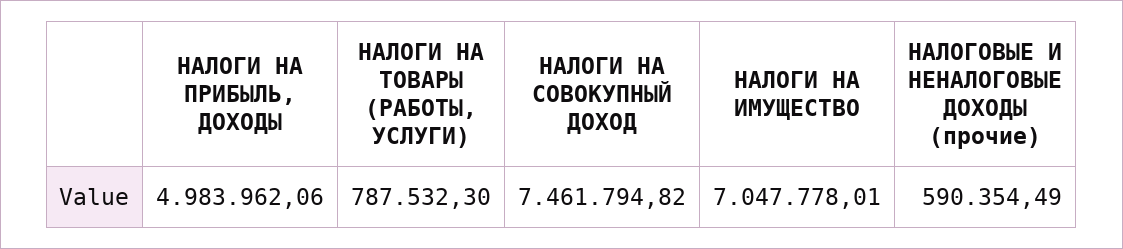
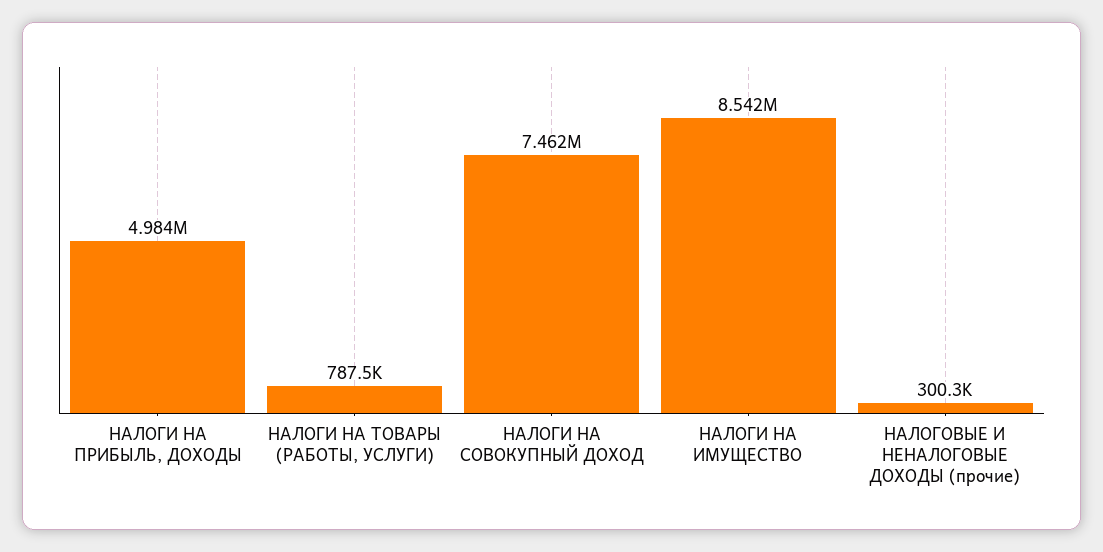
НАЛОГИ НА ИМУЩЕСТВО: 7047778.01 -> 8542000
НАЛОГОВЫЕ И НЕНАЛОГОВЫЕ ДОХОДЫ (прочие): 590354.49 -> 300300

